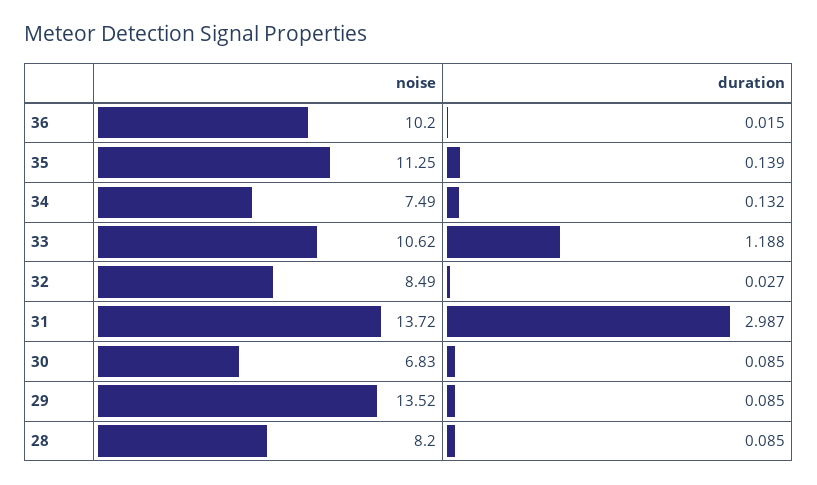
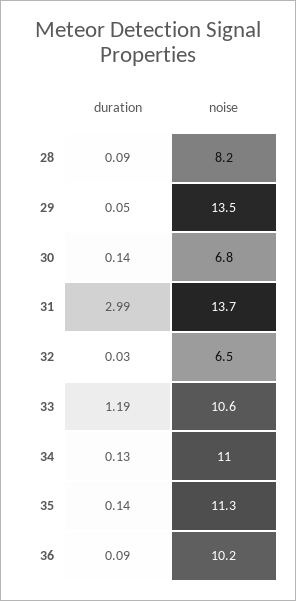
duration, 36: 0.015 -> 0.09
noise, 34: 7.49 -> 11
noise, 32: 8.49 -> 6.5
duration, 30: 0.085 -> 0.14
duration, 29: 0.085 -> 0.05

